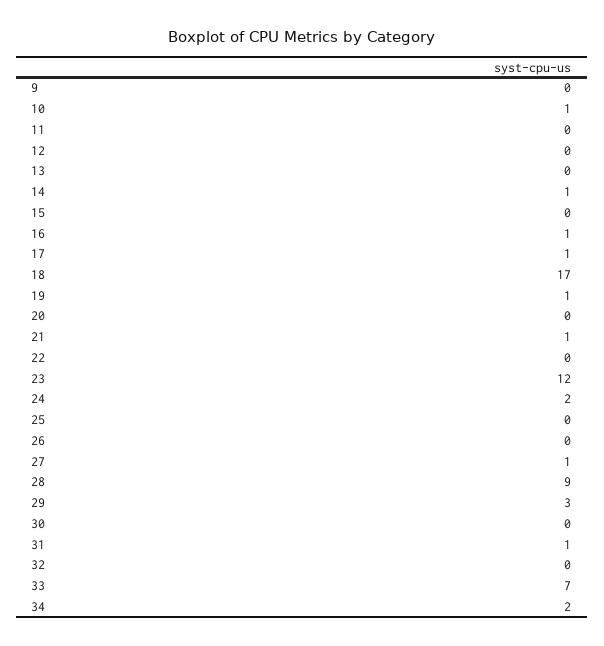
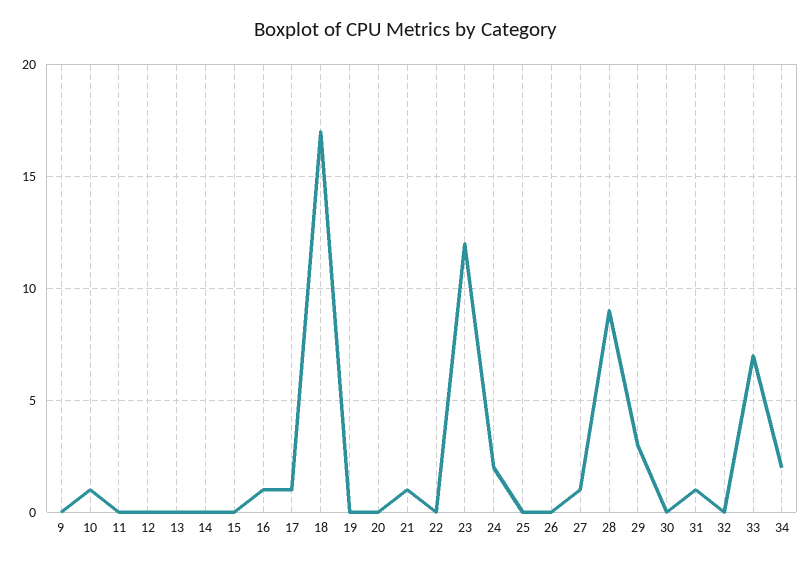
14: 1 -> 0
19: 1 -> 0

